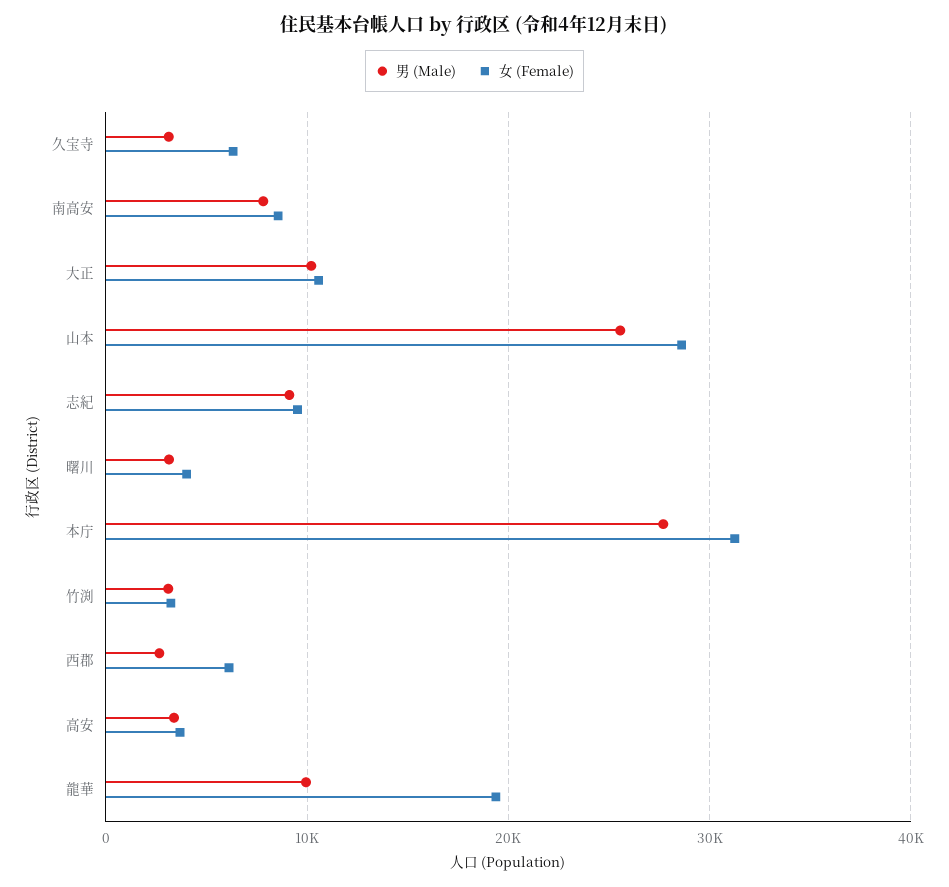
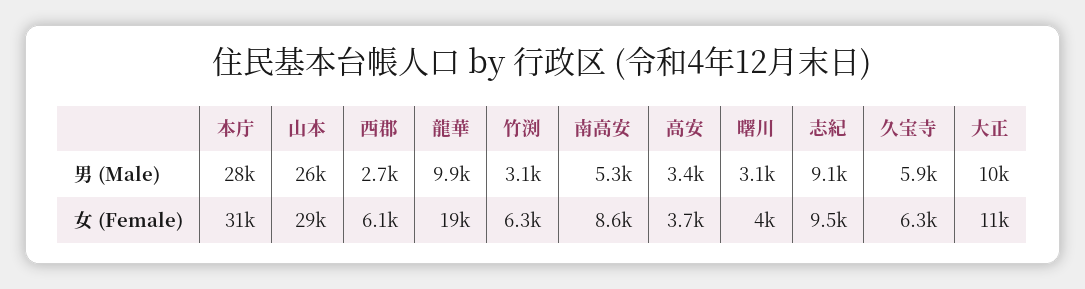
男 (Male), 久宝寺: 3000 -> 5900
男 (Male), 南高安: 8000 -> 5300
女 (Female), 竹渕: 3000 -> 6300

